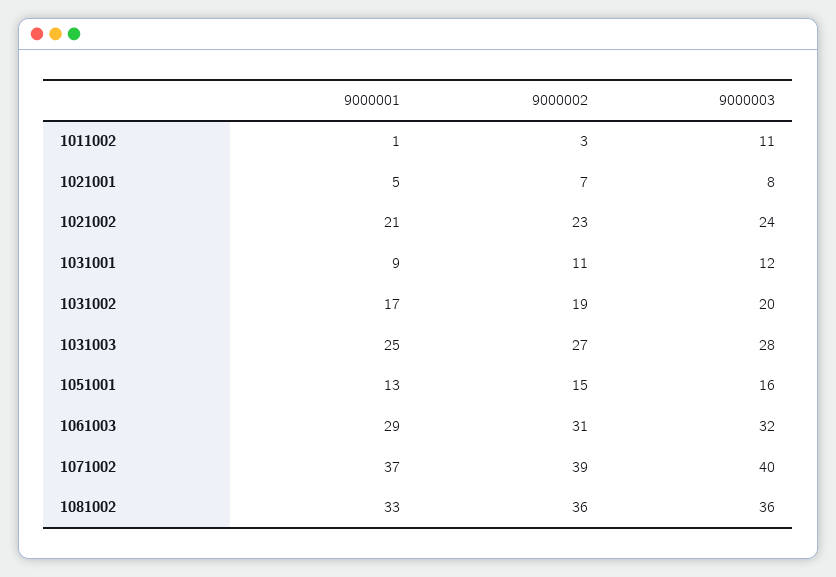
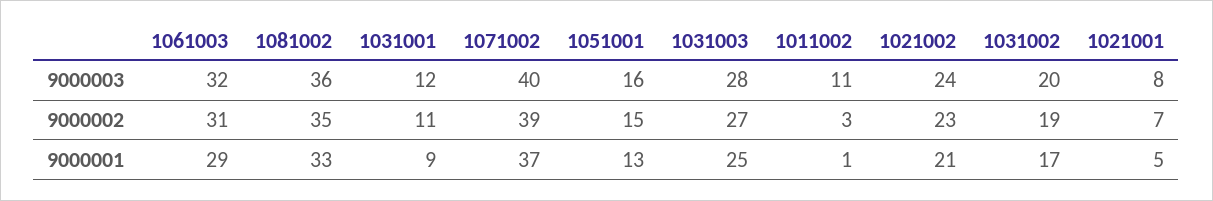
9000002, 1081002: 36 -> 35

